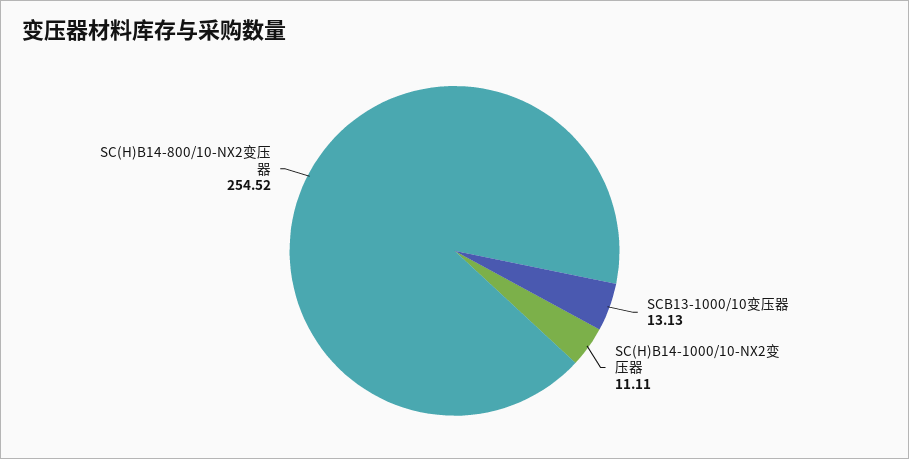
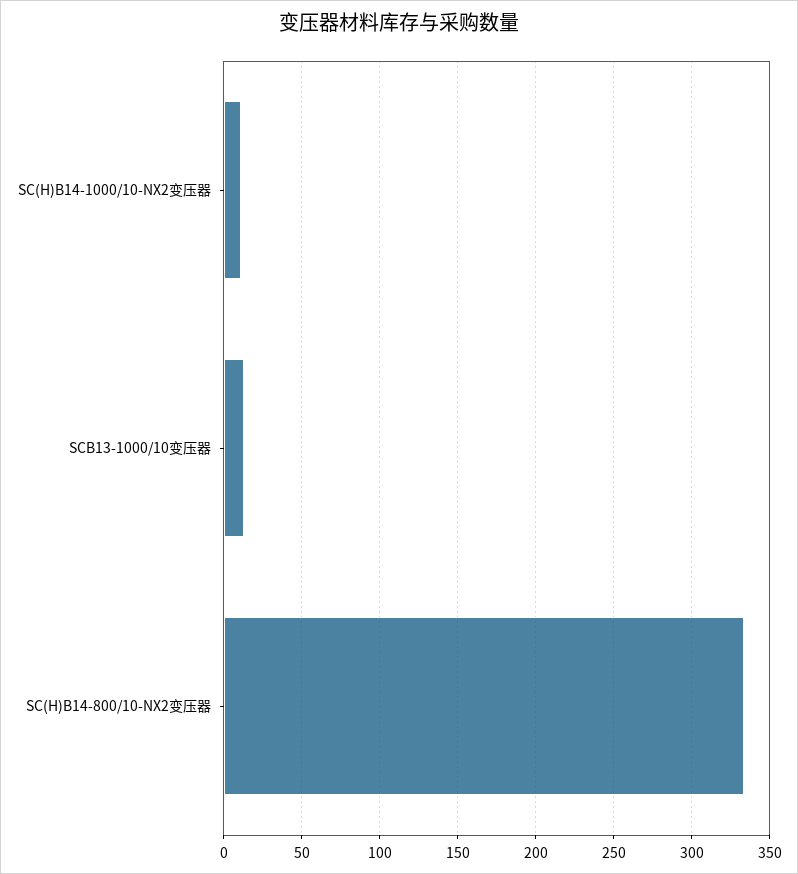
SC(H)B14-800/10-NX2变压器: 254.52 -> 335

